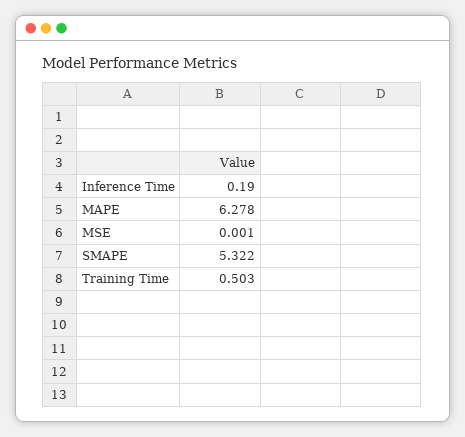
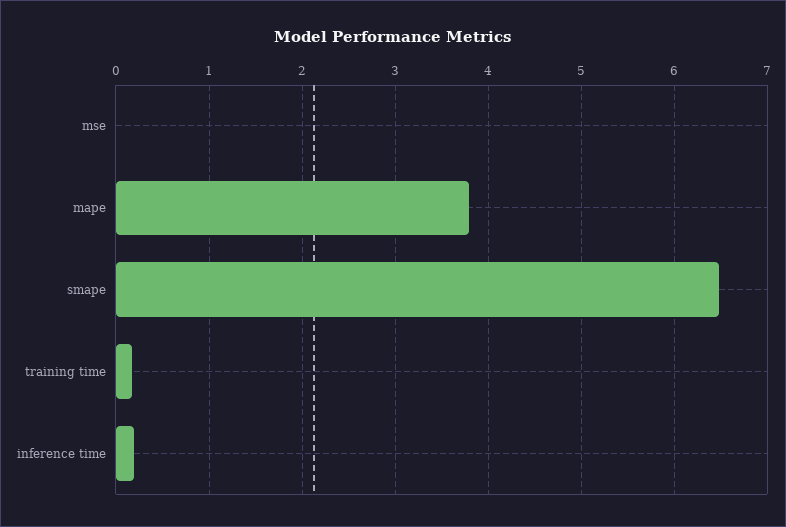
MAPE: 6.278 -> 3.8
SMAPE: 5.322 -> 6.5
Training Time: 0.503 -> 0.2

